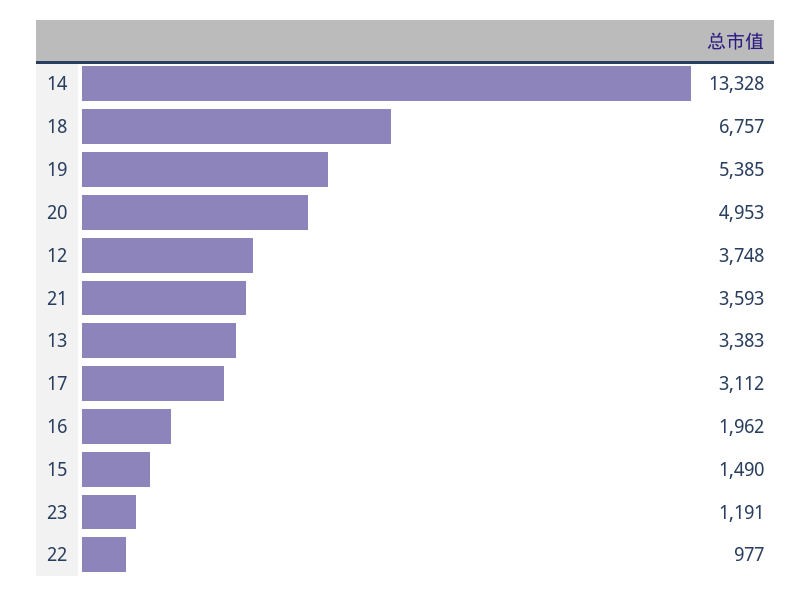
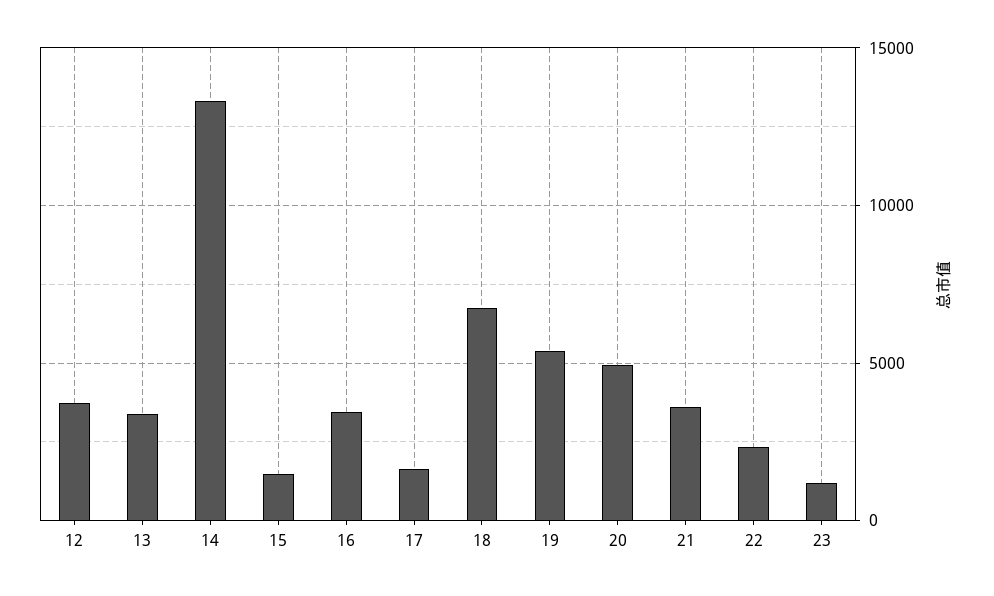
17: 3112 -> 1500
16: 1962 -> 3500
22: 977 -> 2500

